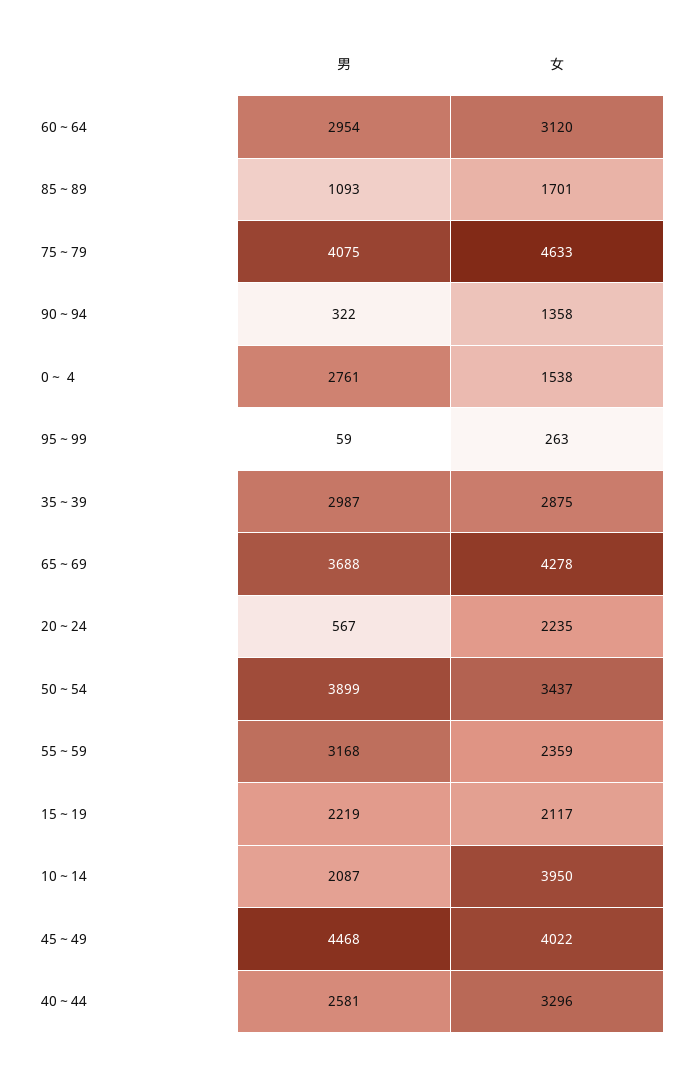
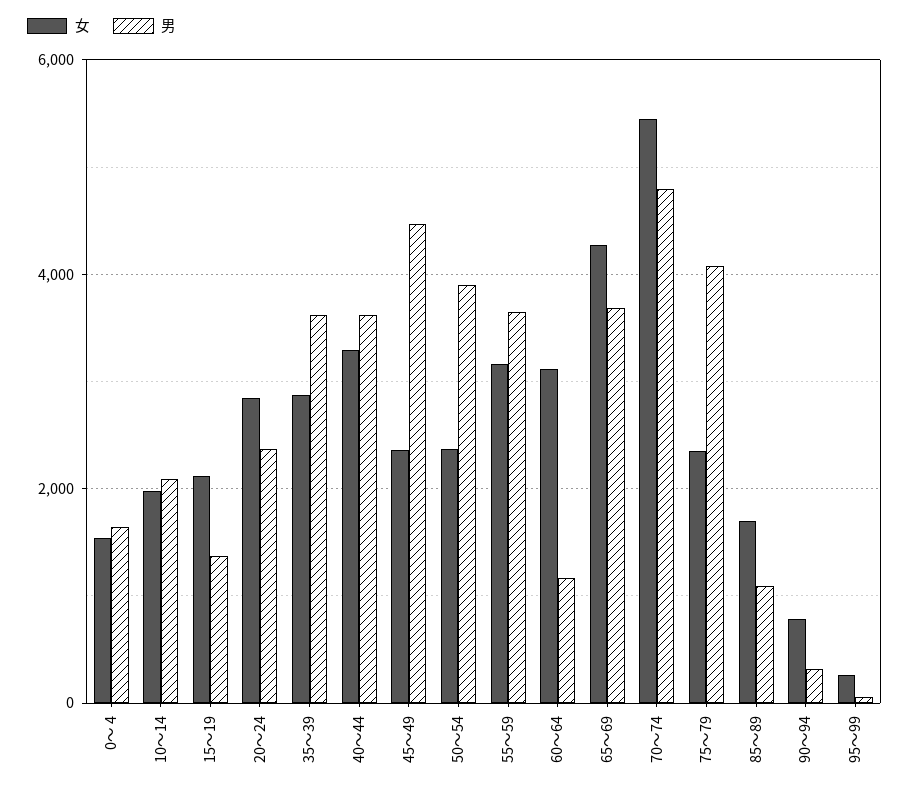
男, 60～64: 2954 -> 1200
女, 75～79: 4633 -> 2400
女, 90～94: 1358 -> 800
男, 0～ 4: 2761 -> 1600
男, 35～39: 2987 -> 3600
男, 20～24: 567 -> 2400
女, 20～24: 2235 -> 2800
女, 50～54: 3437 -> 2400
男, 55～59: 3168 -> 3600
女, 55～59: 2359 -> 3200
男, 15～19: 2219 -> 1400
女, 10～14: 3950 -> 2000
女, 45～49: 4022 -> 2400
男, 40～44: 2581 -> 3600
女, 70～74: none -> 5400
男, 70～74: none -> 4800

